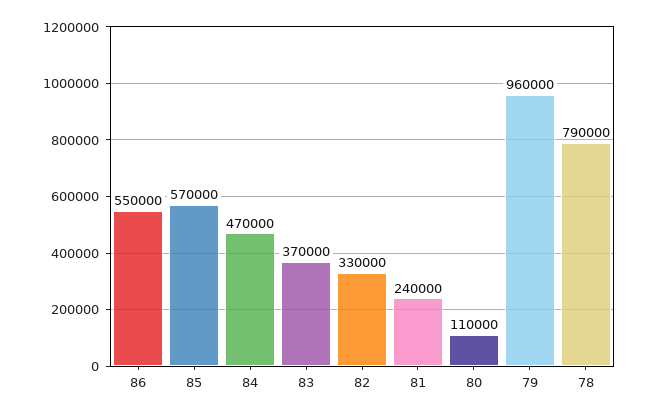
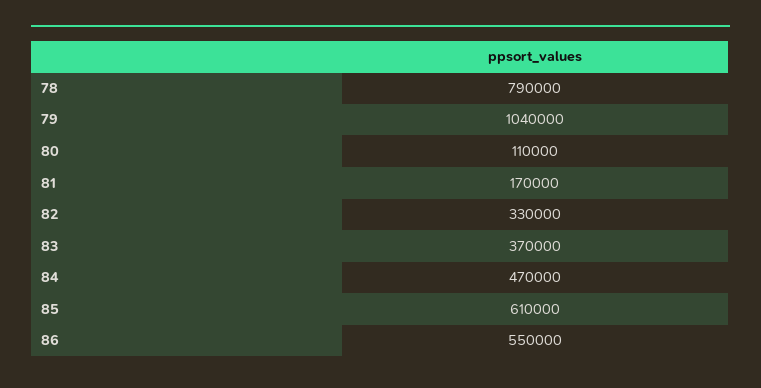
85: 570000 -> 610000
81: 240000 -> 170000
79: 960000 -> 1040000

